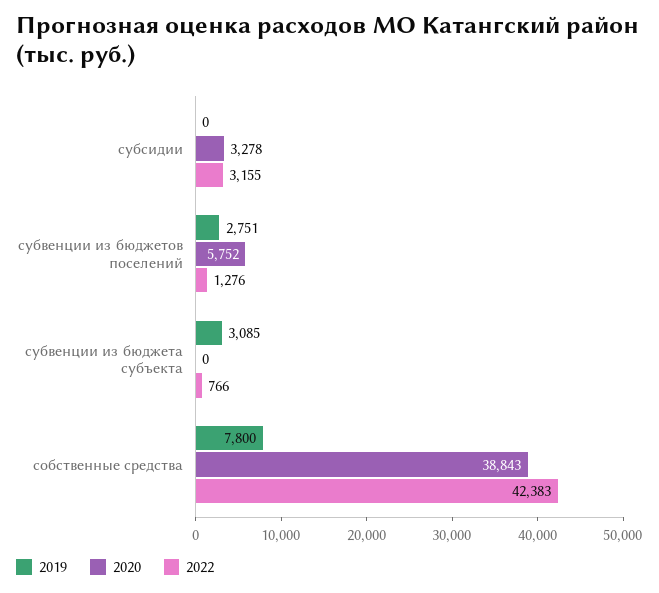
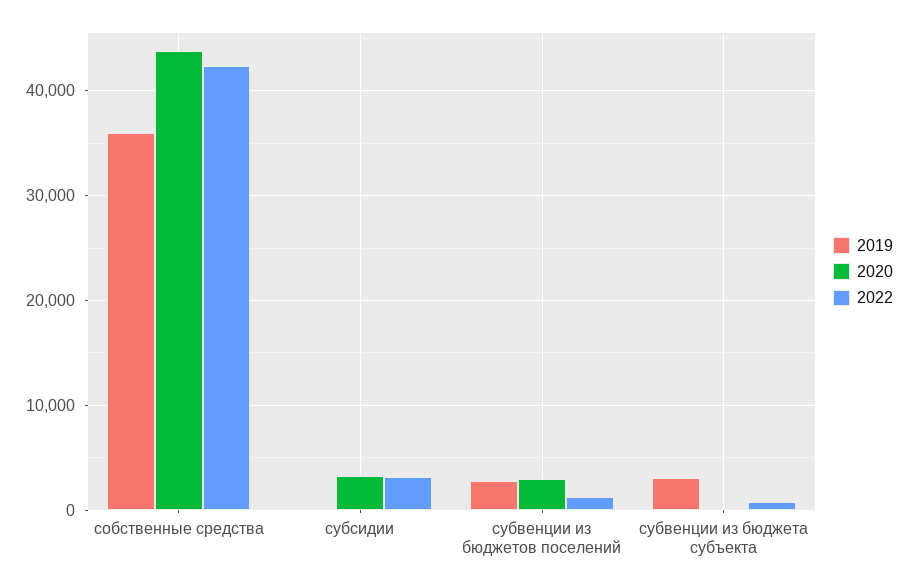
2020, субвенции из бюджетов поселений: 5752 -> 3000
2019, собственные средства: 7800 -> 36000
2020, собственные средства: 38843 -> 44000

